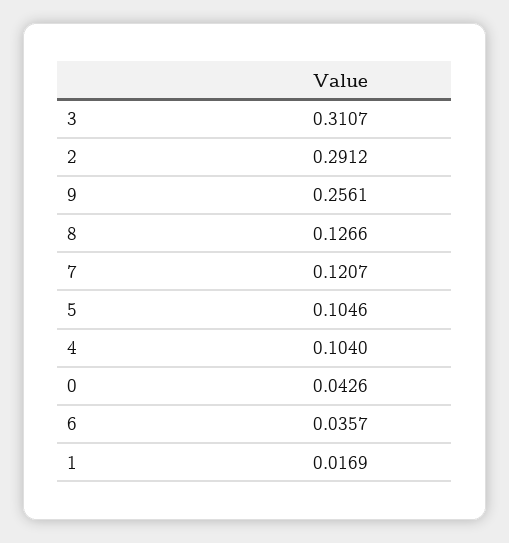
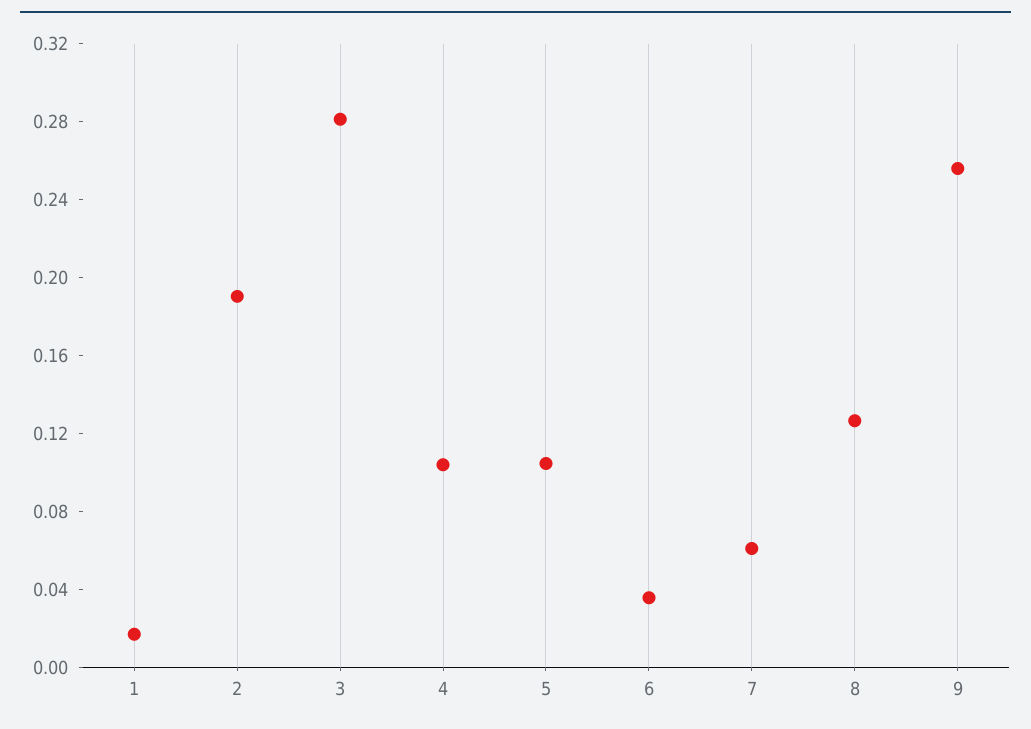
3: 0.3107 -> 0.28
2: 0.2912 -> 0.19
7: 0.1207 -> 0.06
0: 0.0426 -> none

